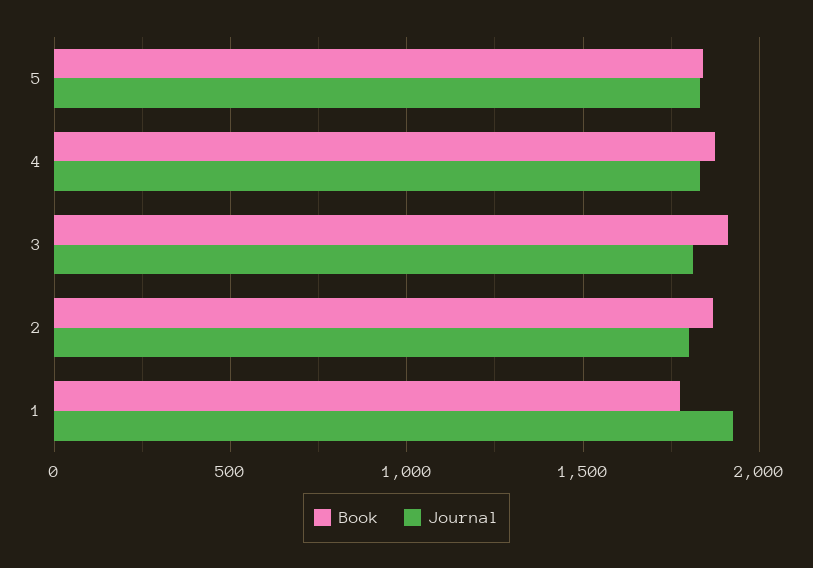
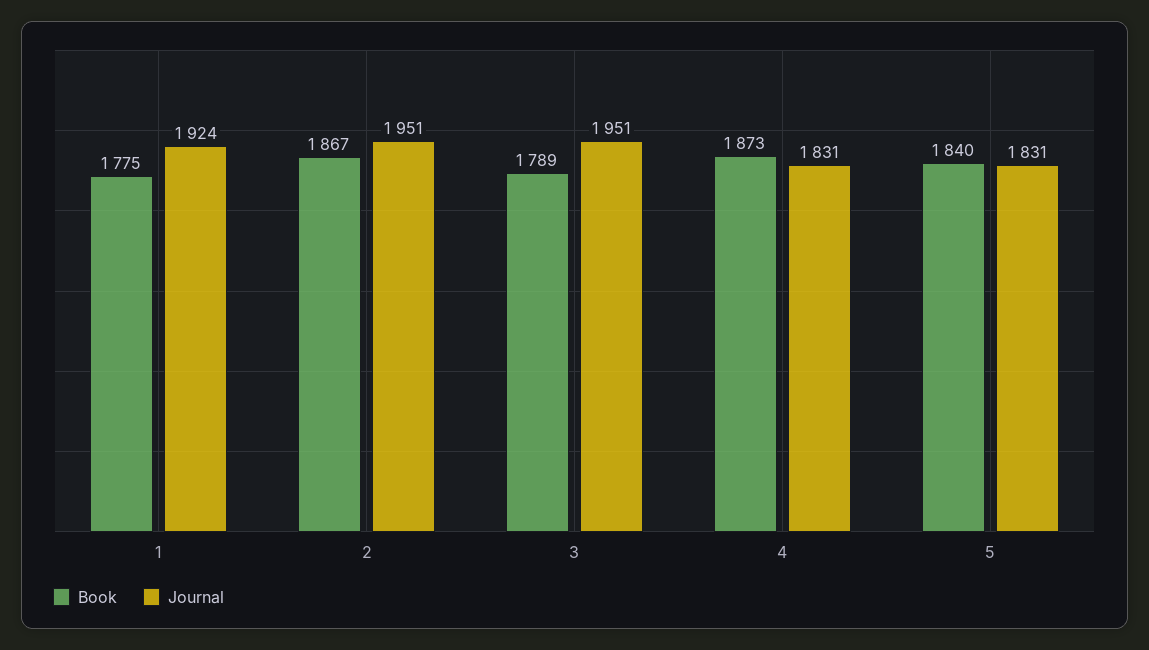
Book, 3: 1900 -> 1789
Journal, 3: 1800 -> 1951
Journal, 2: 1800 -> 1951

